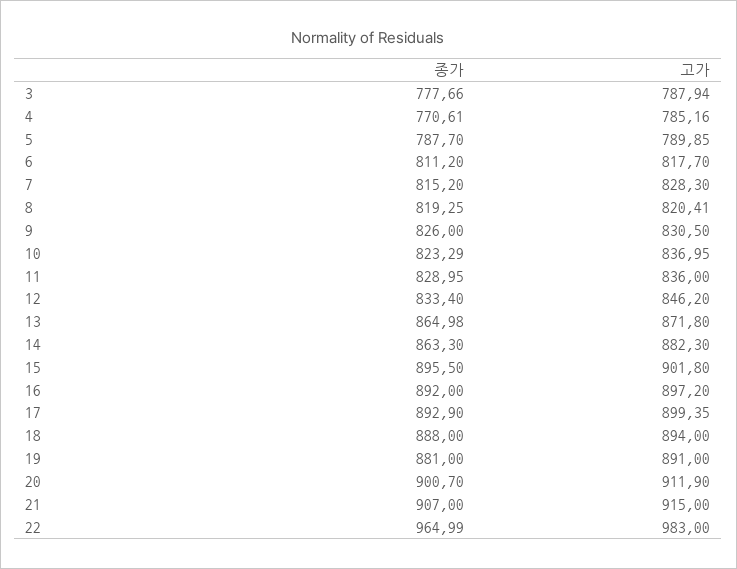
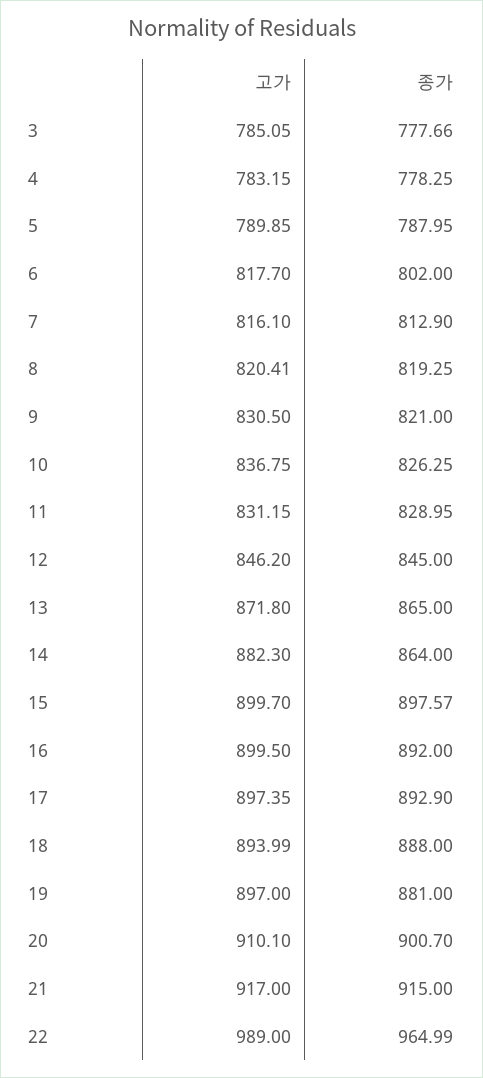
고가, 3: 787.94 -> 785.05
종가, 4: 770.61 -> 778.25
고가, 4: 785.16 -> 783.15
종가, 5: 787.7 -> 787.95
종가, 6: 811.2 -> 802
종가, 7: 815.2 -> 812.9
고가, 7: 828.3 -> 816.1
종가, 9: 826 -> 821
종가, 10: 823.29 -> 826.25
고가, 10: 836.95 -> 836.75
고가, 11: 836 -> 831.15
종가, 12: 833.4 -> 845
종가, 13: 864.98 -> 865
종가, 14: 863.3 -> 864
종가, 15: 895.5 -> 897.57
고가, 15: 901.8 -> 899.7
고가, 16: 897.2 -> 899.5
고가, 17: 899.35 -> 897.35
고가, 18: 894 -> 893.99
고가, 19: 891 -> 897
고가, 20: 911.9 -> 910.1
종가, 21: 907 -> 915
고가, 21: 915 -> 917
고가, 22: 983 -> 989

